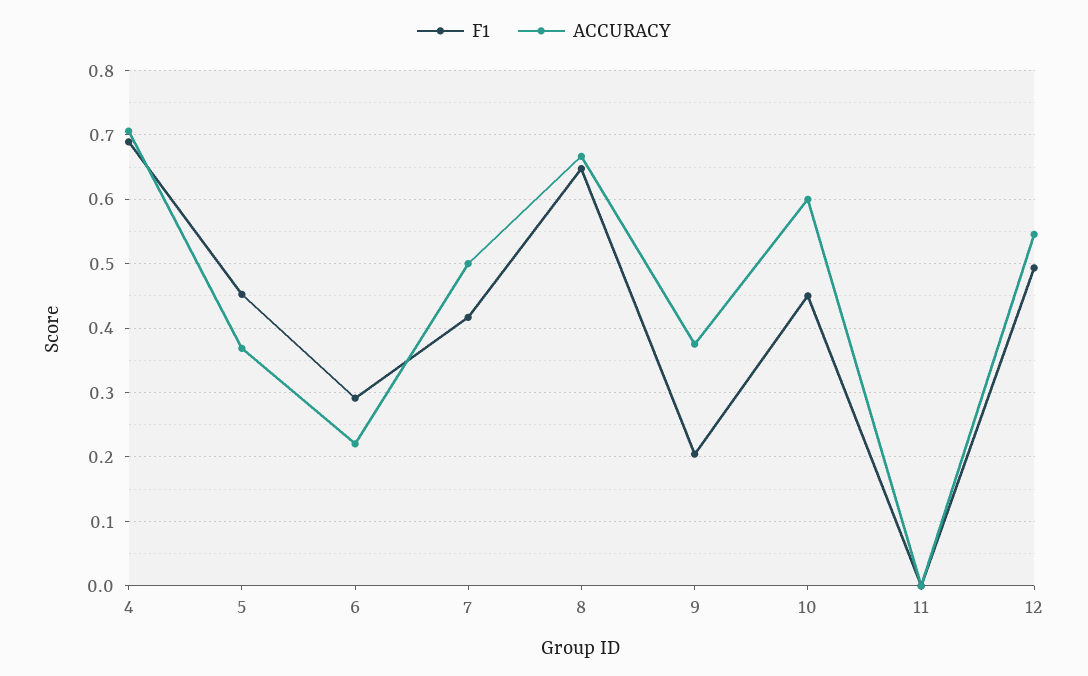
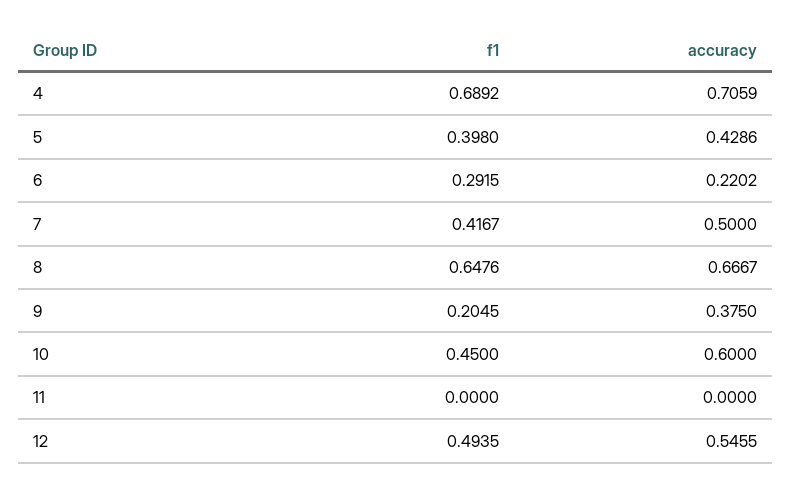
F1, 5: 0.45 -> 0.398
ACCURACY, 5: 0.37 -> 0.4286

